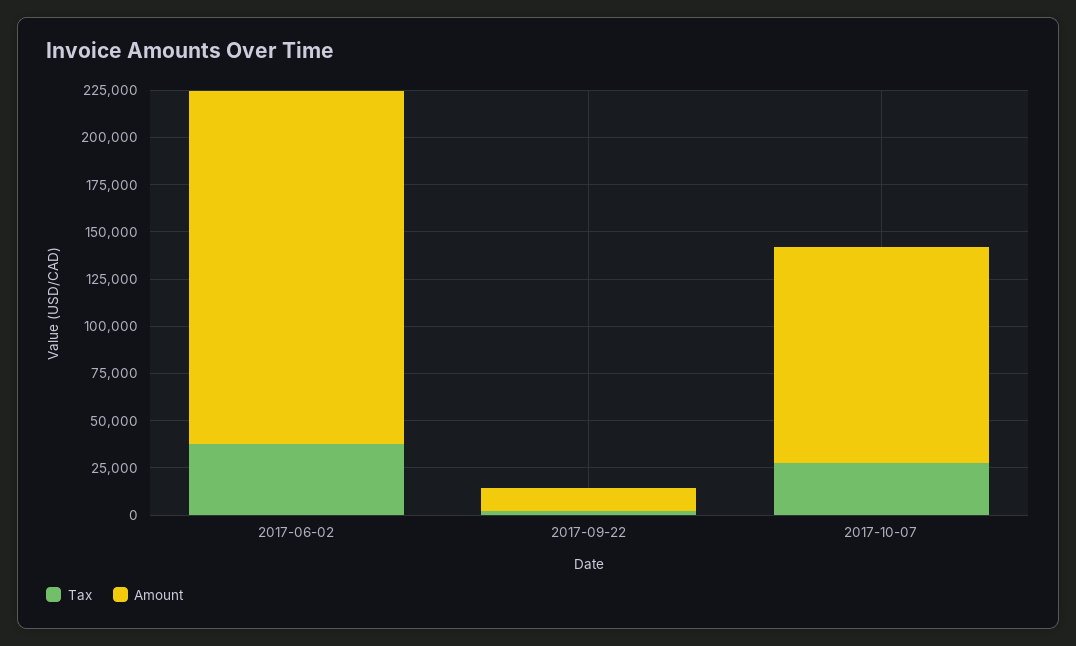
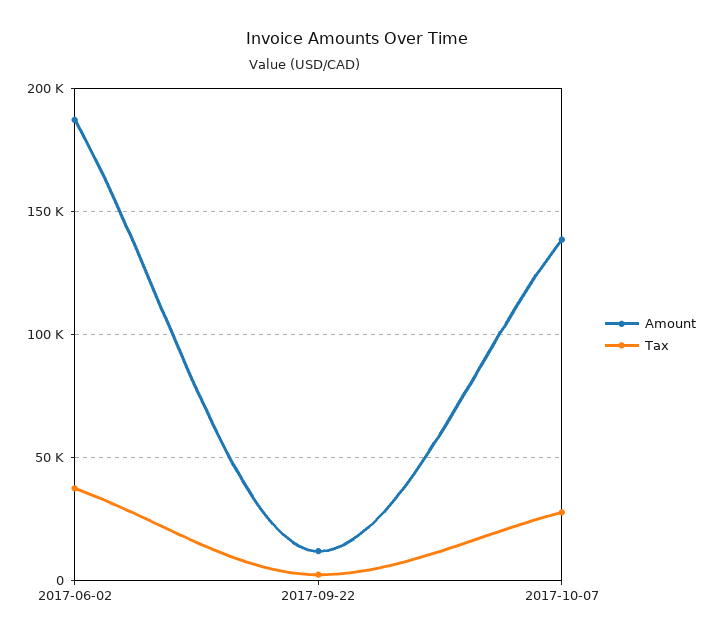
Amount, 2017-10-07: 115000 -> 140000

